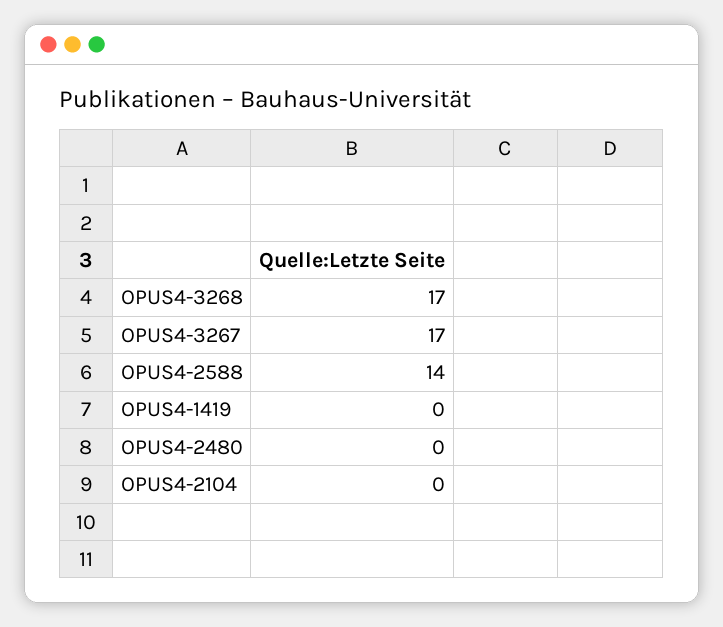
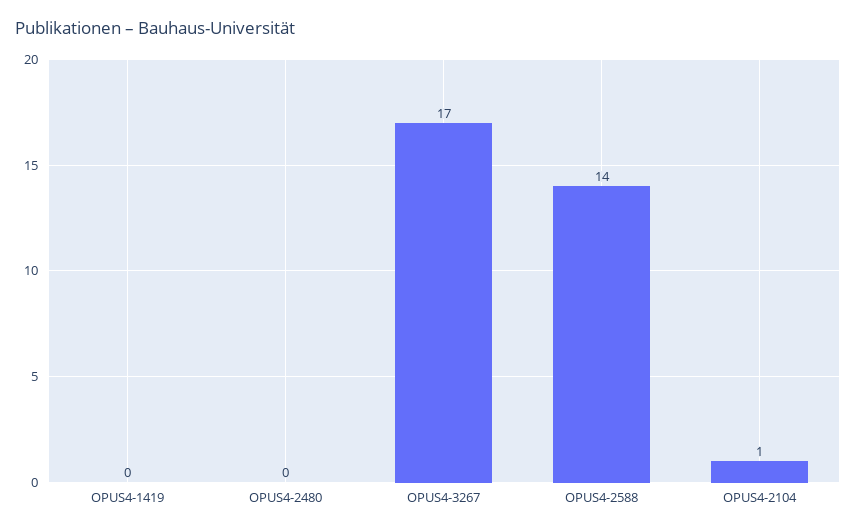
OPUS4-3268: 17 -> none
OPUS4-2104: 0 -> 1

